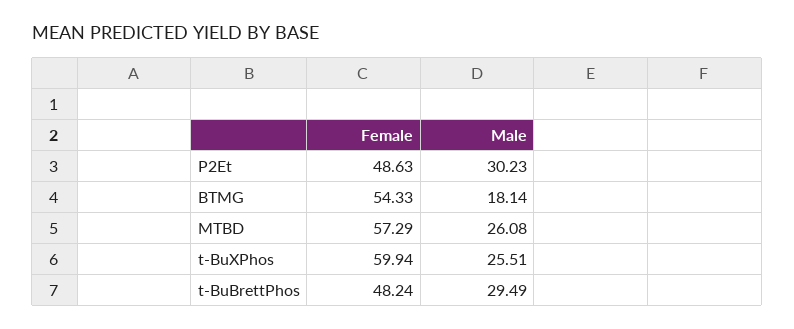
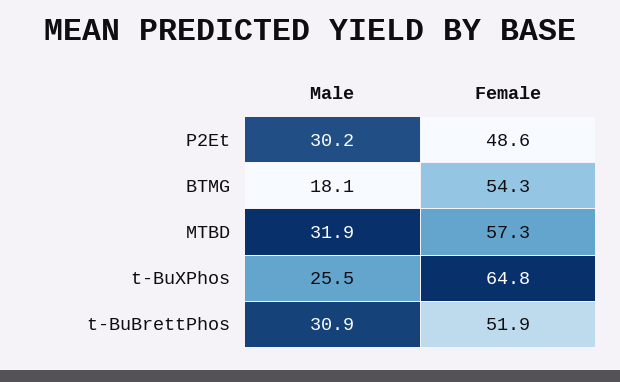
Male, MTBD: 26.08 -> 31.9
Female, t-BuXPhos: 59.94 -> 64.8
Female, t-BuBrettPhos: 48.24 -> 51.9
Male, t-BuBrettPhos: 29.49 -> 30.9

